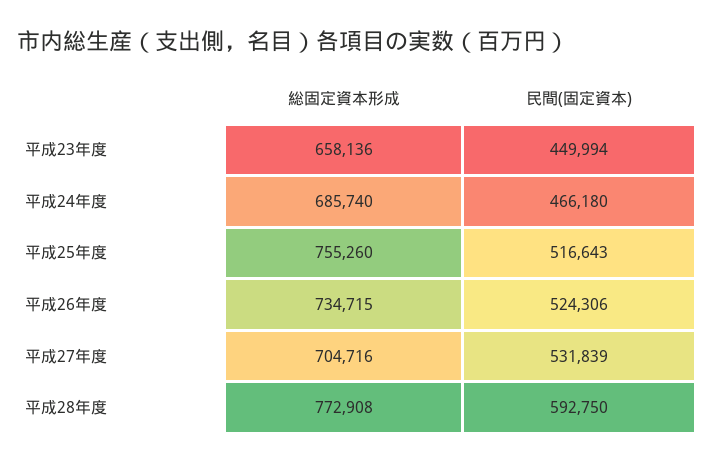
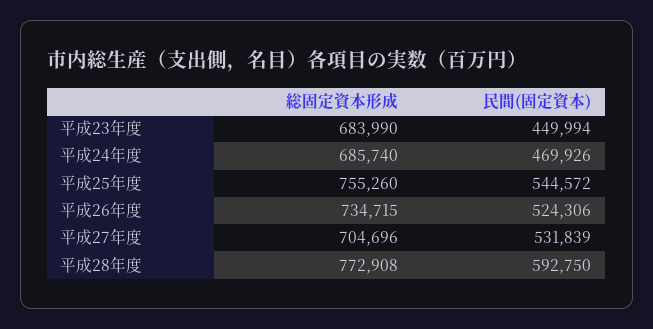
総固定資本形成, 平成23年度: 658136 -> 683990
民間(固定資本), 平成24年度: 466180 -> 469926
民間(固定資本), 平成25年度: 516643 -> 544572
総固定資本形成, 平成27年度: 704716 -> 704696

